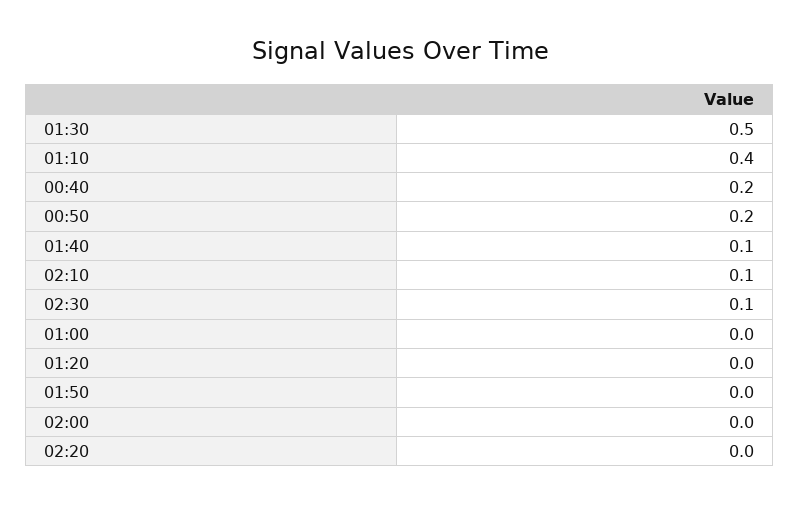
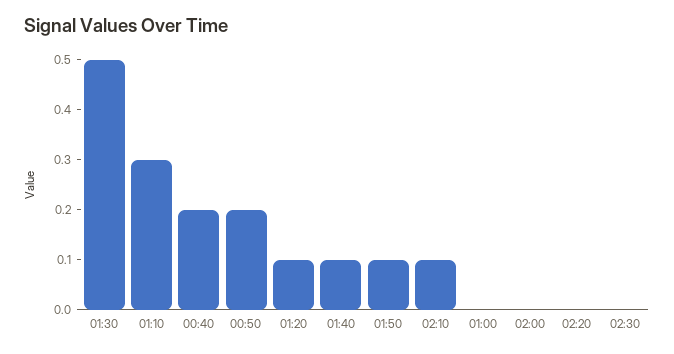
01:10: 0.4 -> 0.3
02:30: 0.1 -> 0
01:20: 0 -> 0.1
01:50: 0 -> 0.1

